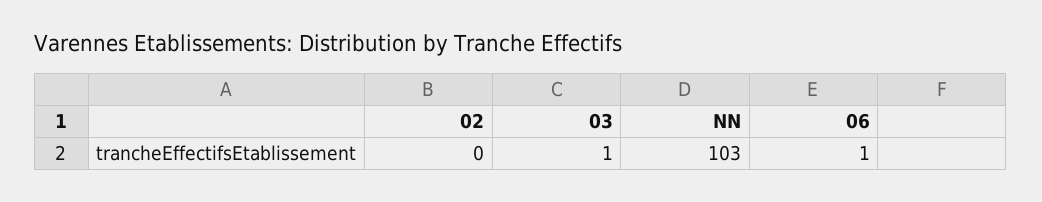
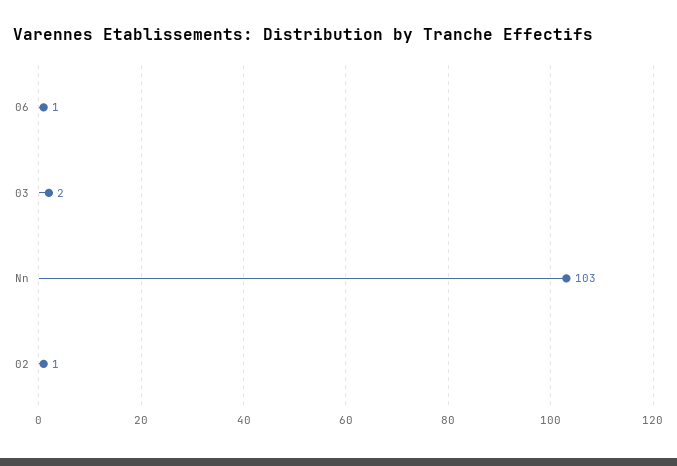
02: 0 -> 1
03: 1 -> 2

